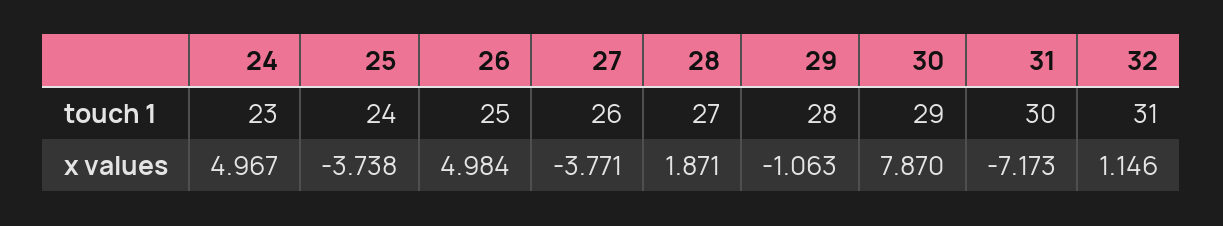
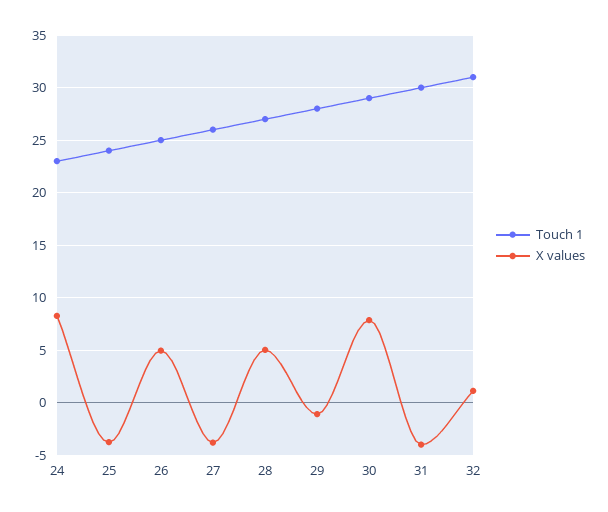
x values, 24: 4.967 -> 8
x values, 28: 1.871 -> 5
x values, 31: -7.173 -> -4

